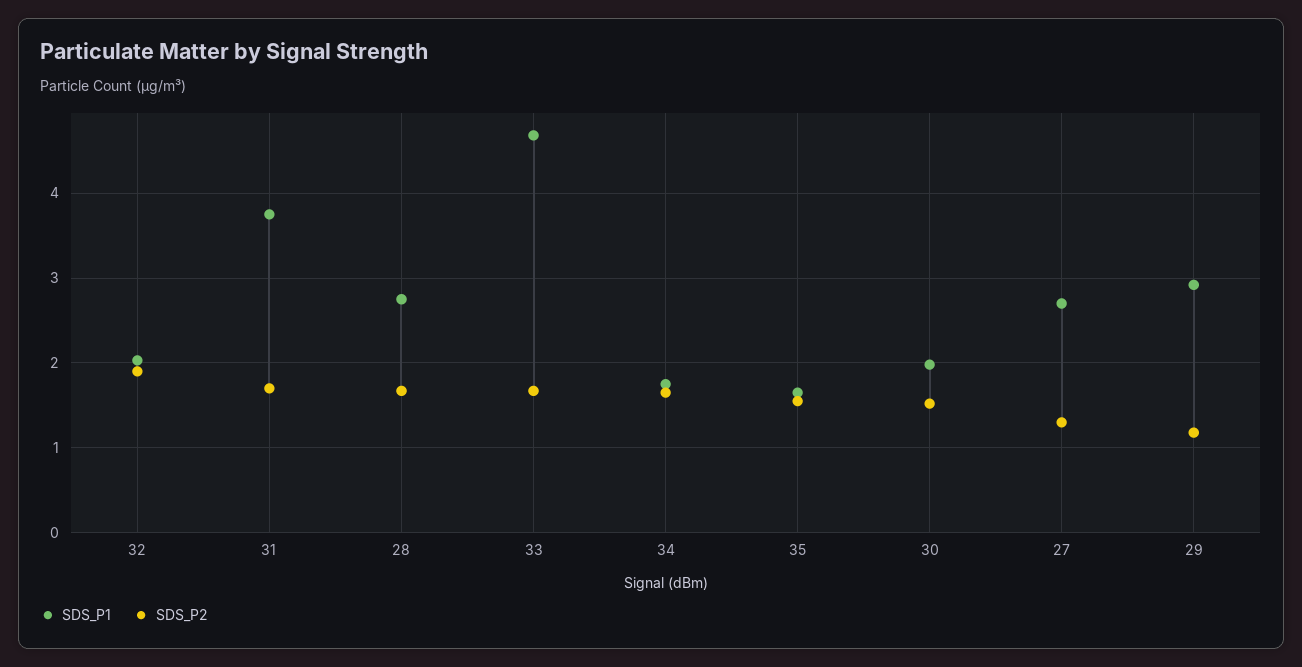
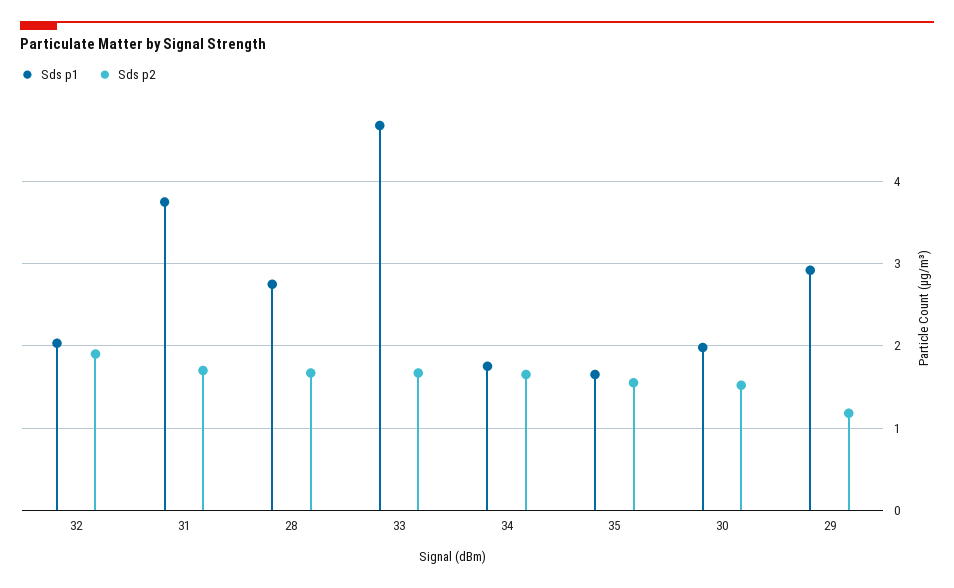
SDS_P1, 27: 2.7 -> none
SDS_P2, 27: 1.3 -> none

